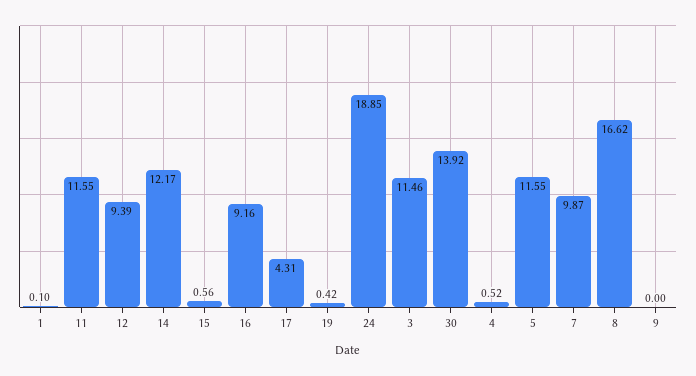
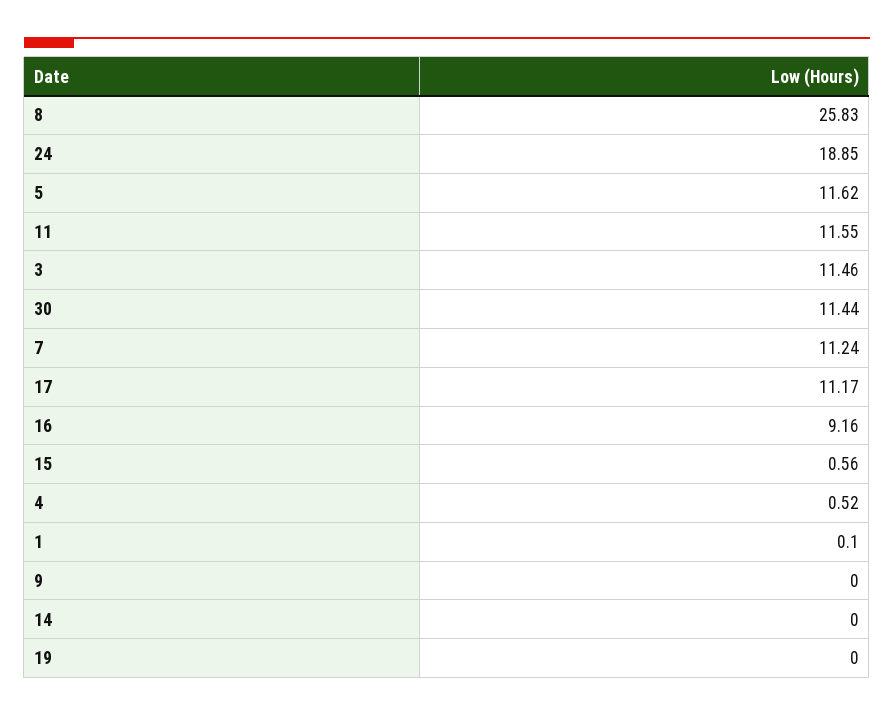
12: 9.39 -> none
14: 12.17 -> 0
17: 4.31 -> 11.17
19: 0.42 -> 0
30: 13.92 -> 11.44
5: 11.55 -> 11.62
7: 9.87 -> 11.24
8: 16.62 -> 25.83

